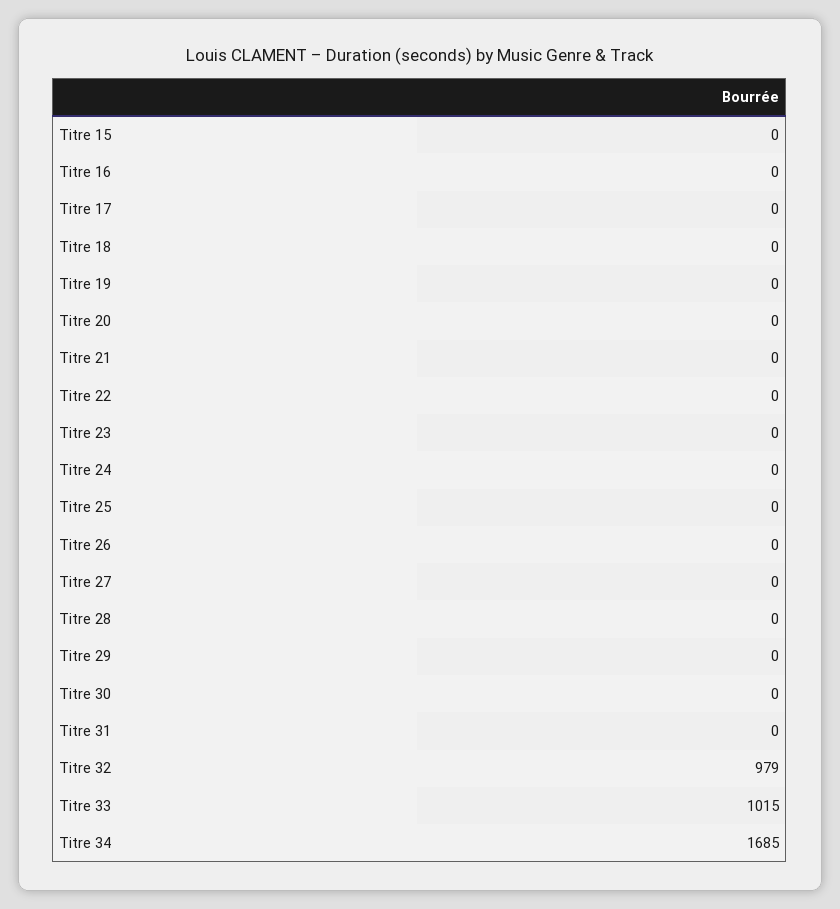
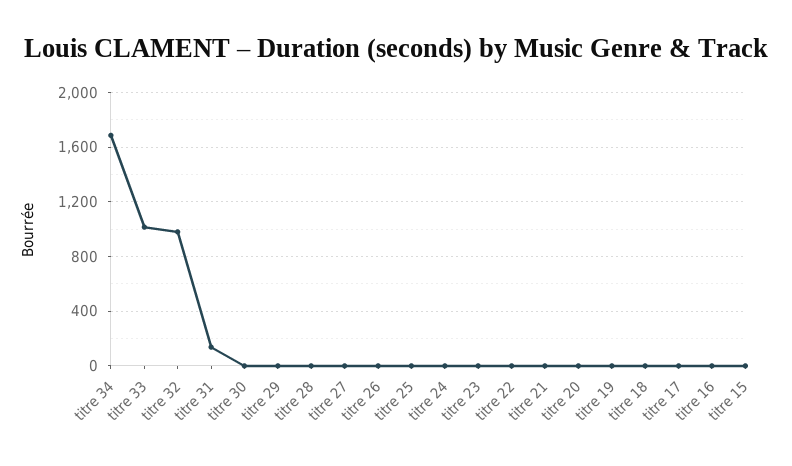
Titre 31: 0 -> 150

